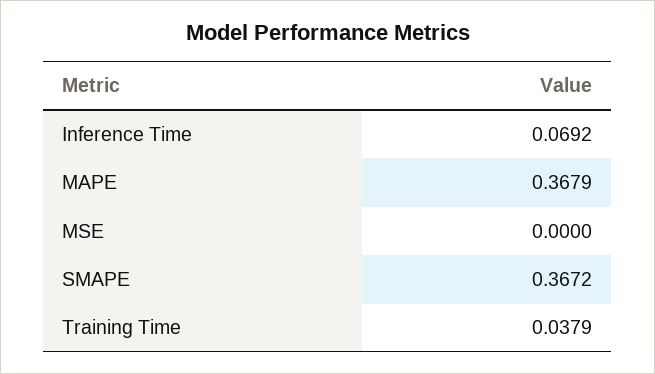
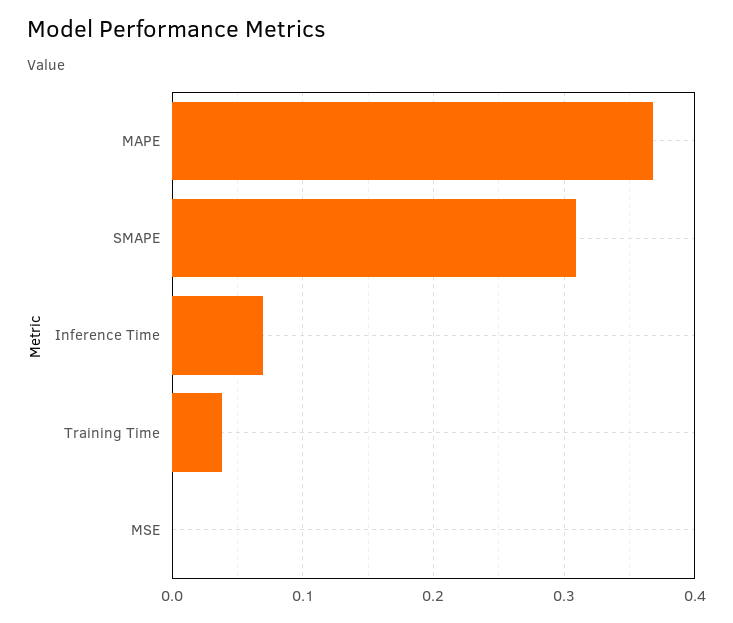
SMAPE: 0.3672 -> 0.31

